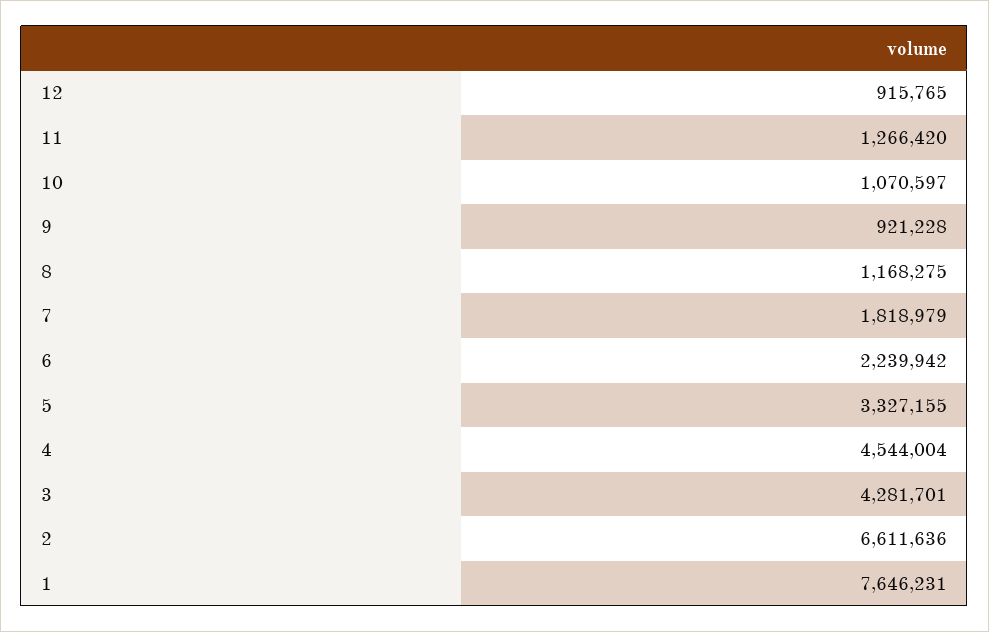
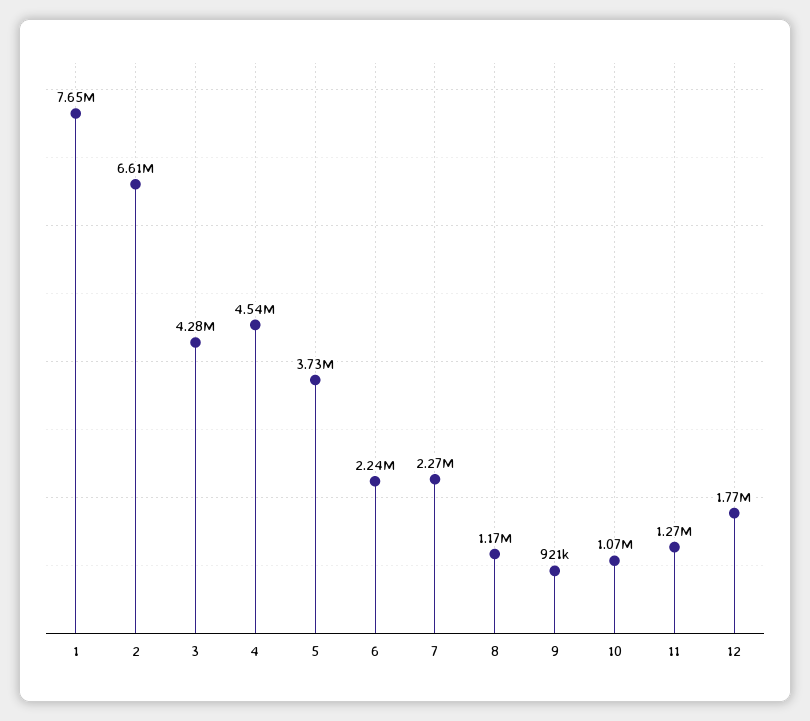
12: 915765 -> 1770000
7: 1818979 -> 2270000
5: 3327155 -> 3730000

